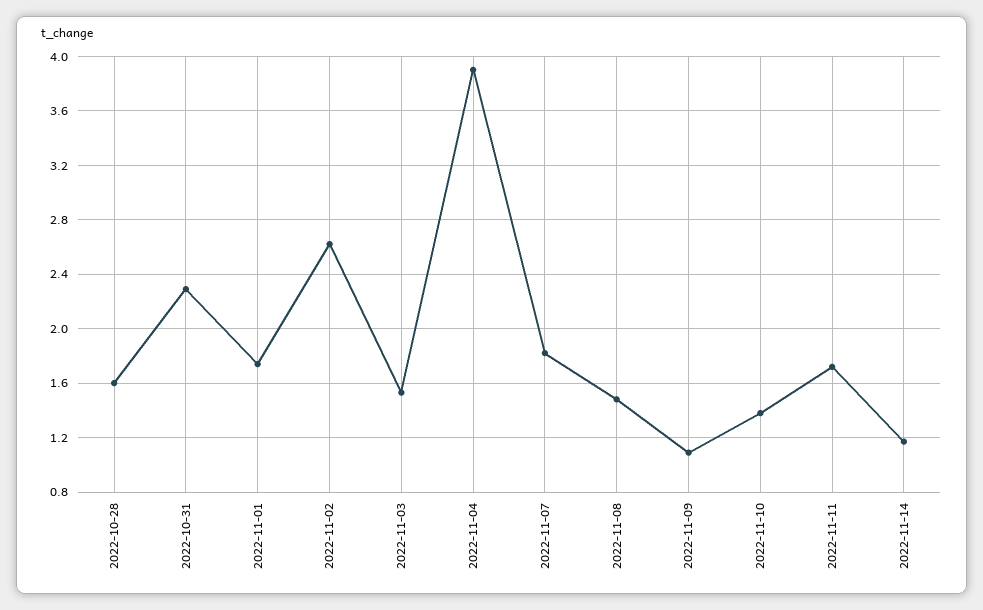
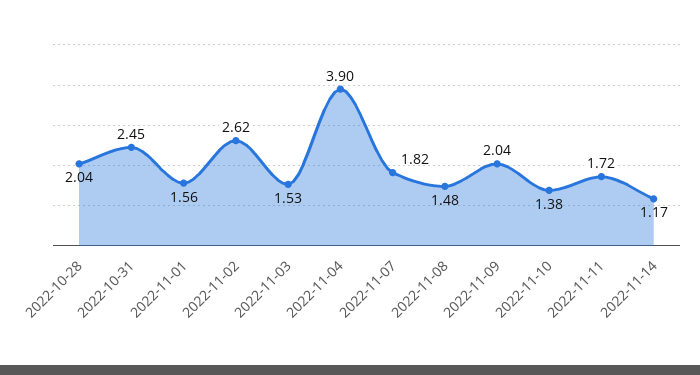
2022-10-28: 1.6 -> 2.04
2022-10-31: 2.3 -> 2.45
2022-11-01: 1.75 -> 1.56
2022-11-09: 1.1 -> 2.04

